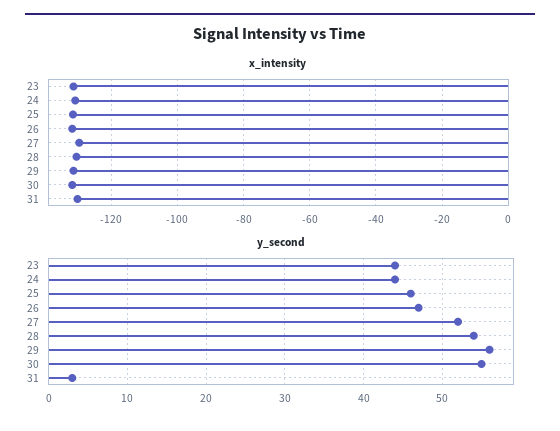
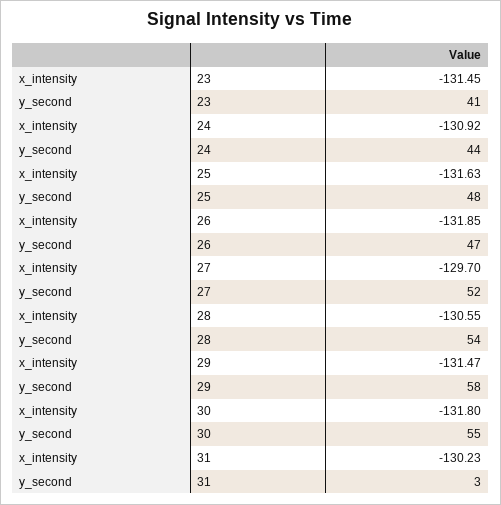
y_second, 23: 44 -> 41
y_second, 25: 46 -> 48
y_second, 29: 56 -> 58

